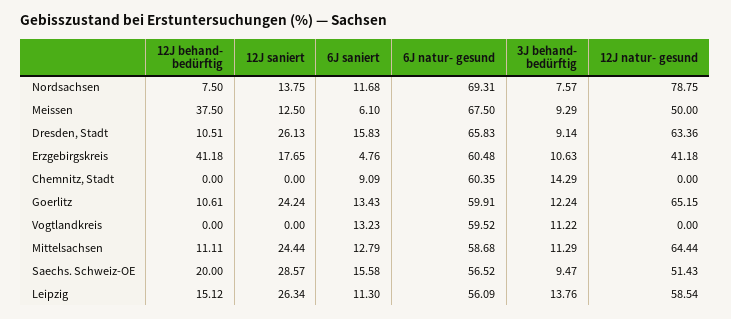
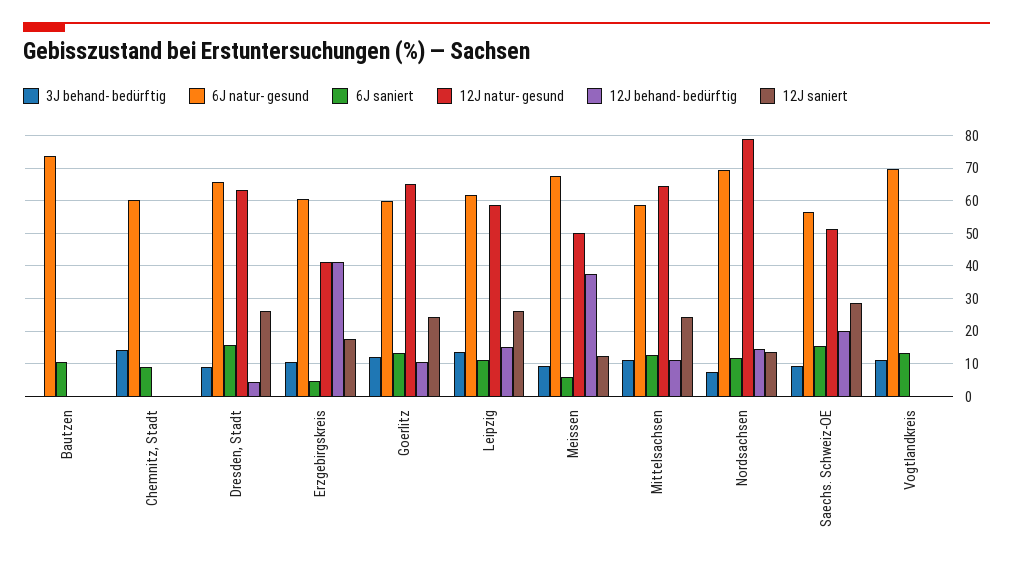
12J behand- bedürftig, Nordsachsen: 7.5 -> 14
12J behand- bedürftig, Dresden, Stadt: 10.51 -> 4
6J natur- gesund, Vogtlandkreis: 59.52 -> 70
6J natur- gesund, Leipzig: 56.09 -> 62
3J behand- bedürftig, Bautzen: none -> 0
6J natur- gesund, Bautzen: none -> 74
6J saniert, Bautzen: none -> 10
12J natur- gesund, Bautzen: none -> 0
12J behand- bedürftig, Bautzen: none -> 0
12J saniert, Bautzen: none -> 0

